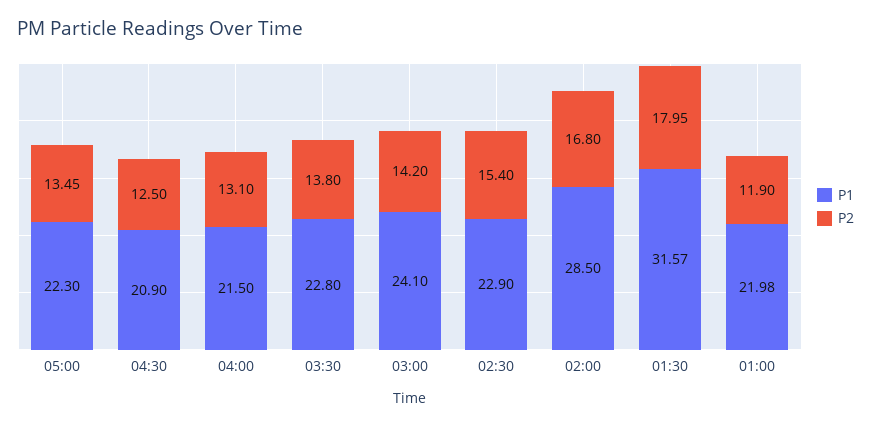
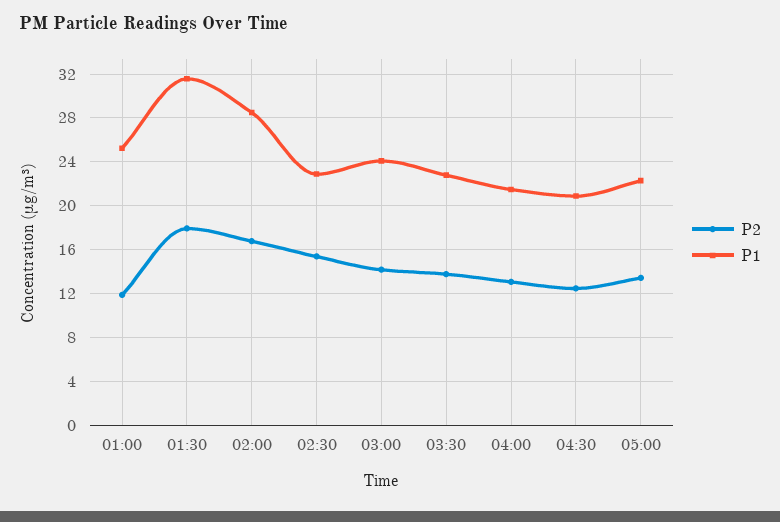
P1, 01:00: 21.98 -> 25

